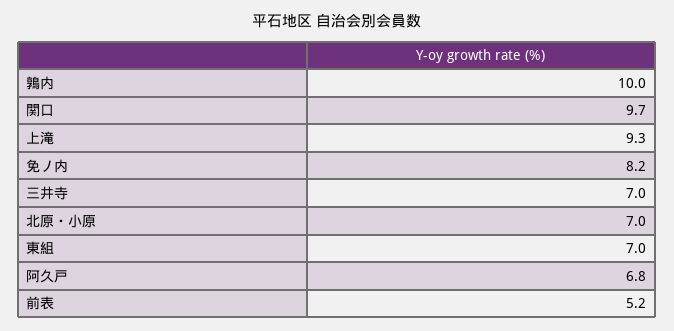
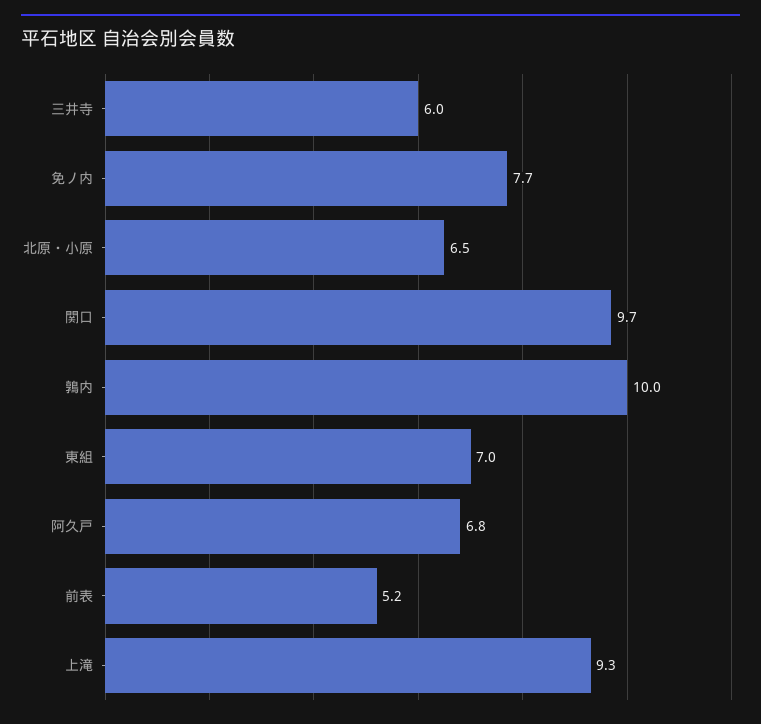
免ノ内: 8.2 -> 7.7
三井寺: 7 -> 6
北原・小原: 7 -> 6.5

